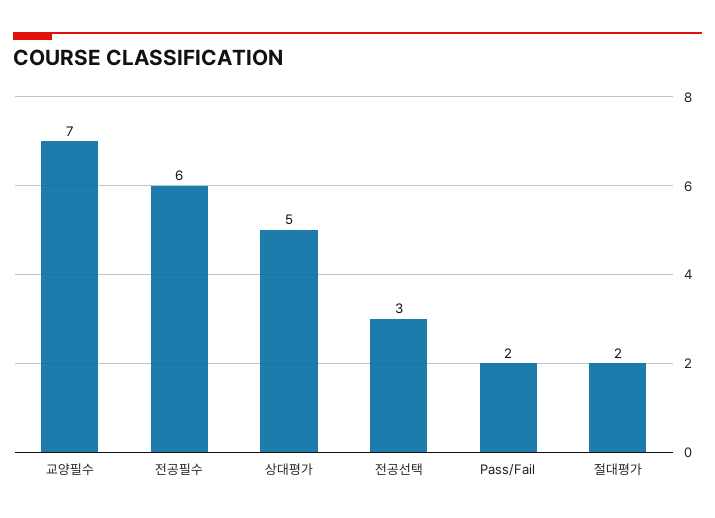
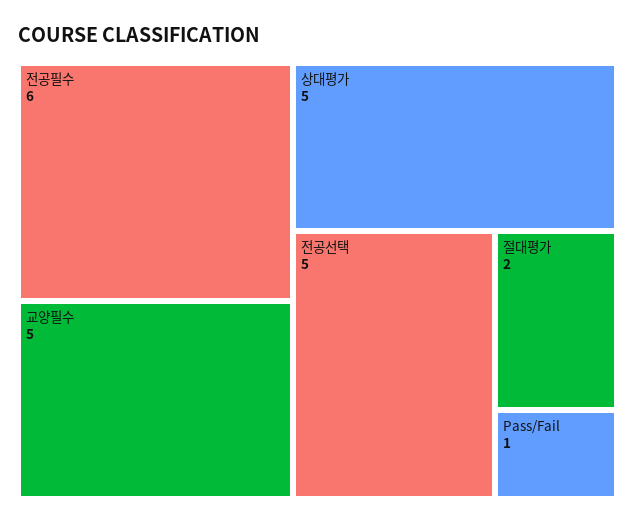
교양필수: 7 -> 5
전공선택: 3 -> 5
Pass/Fail: 2 -> 1

